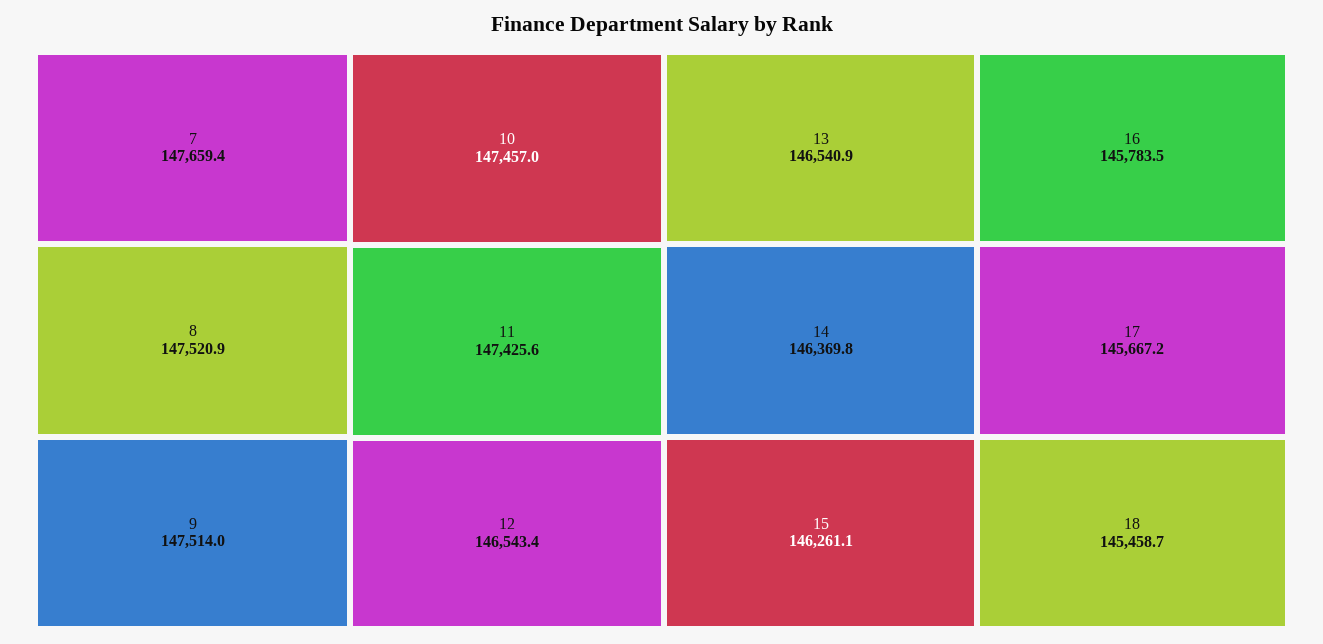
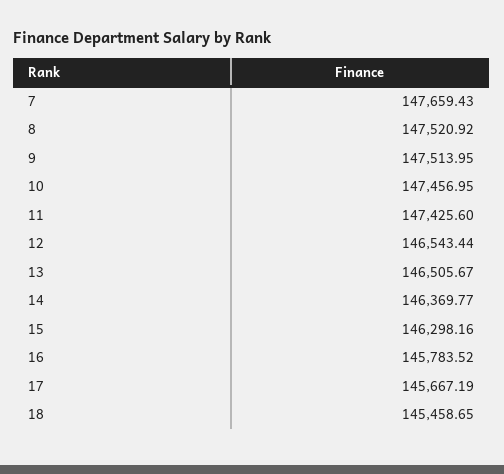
13: 146540.9 -> 146505.67
15: 146261.1 -> 146298.16

